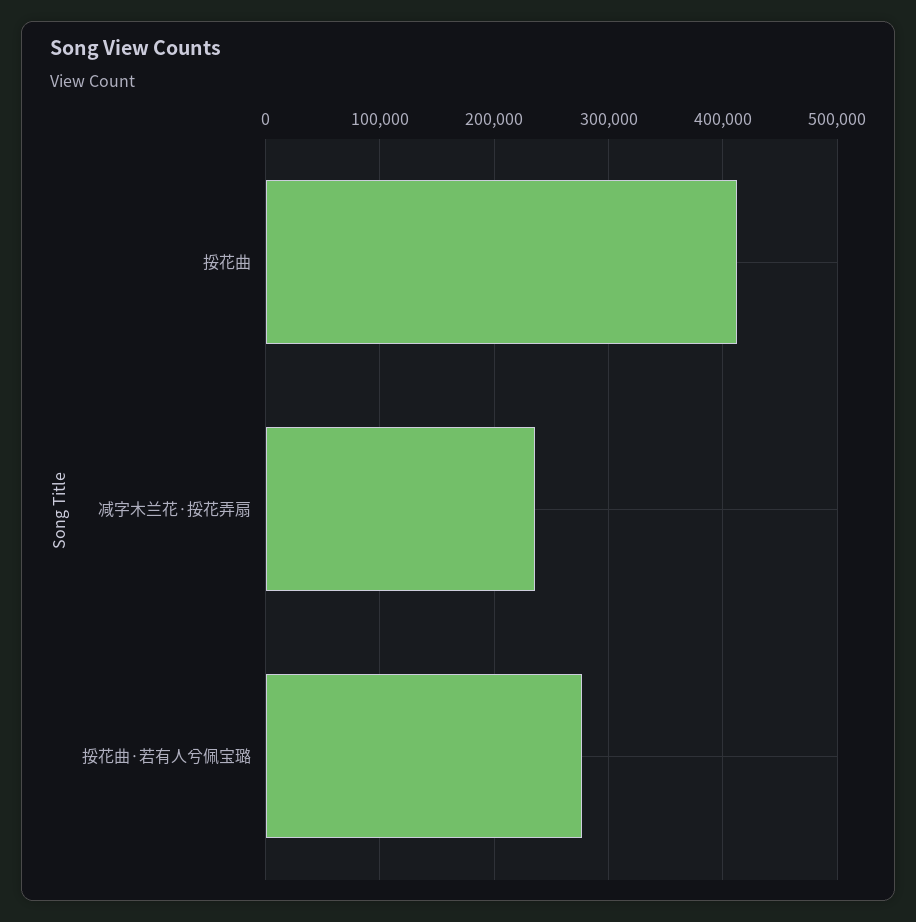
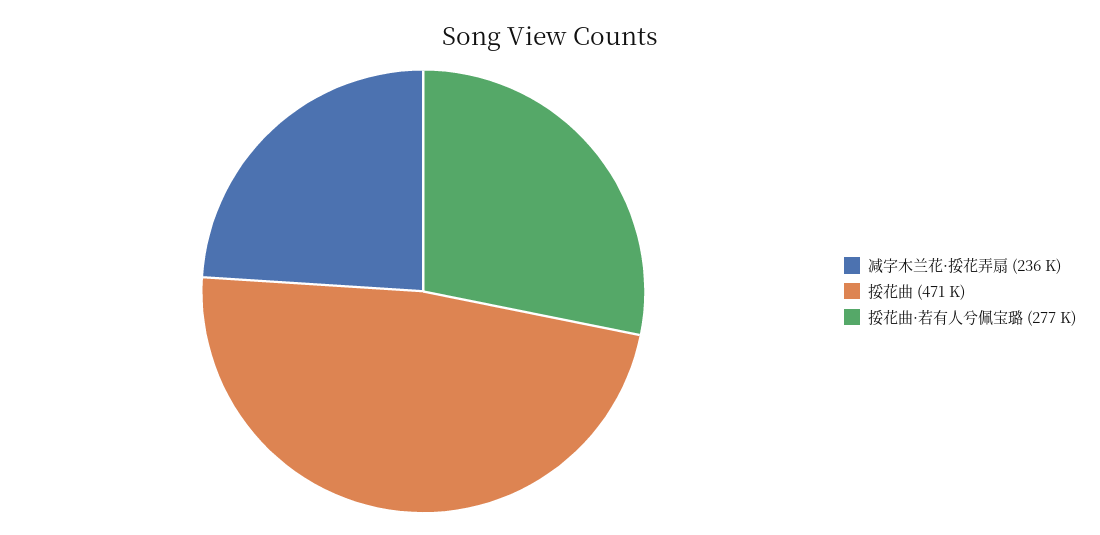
挼花曲: 410000 -> 471000

